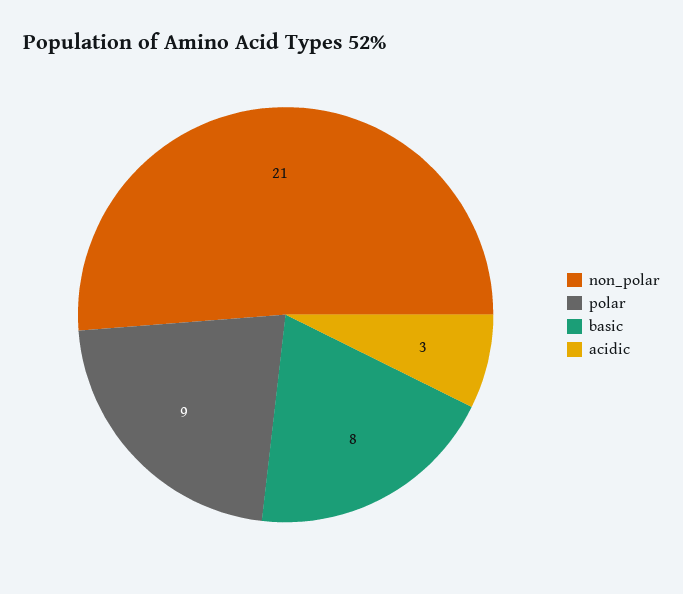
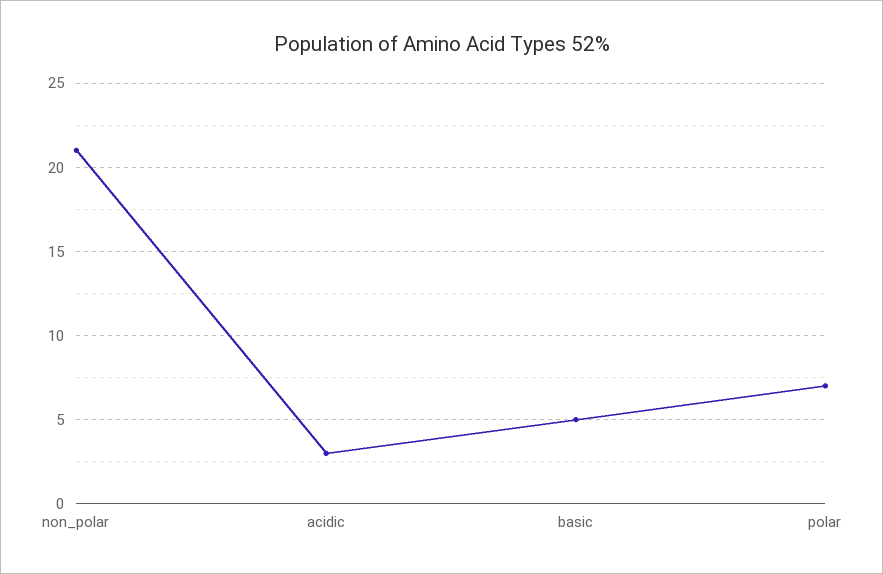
polar: 9 -> 7
basic: 8 -> 5

